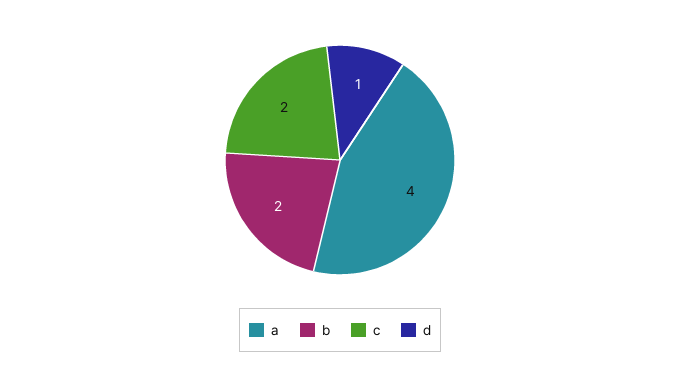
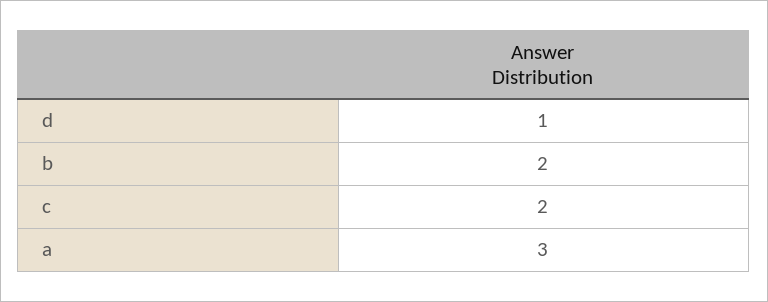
a: 4 -> 3

